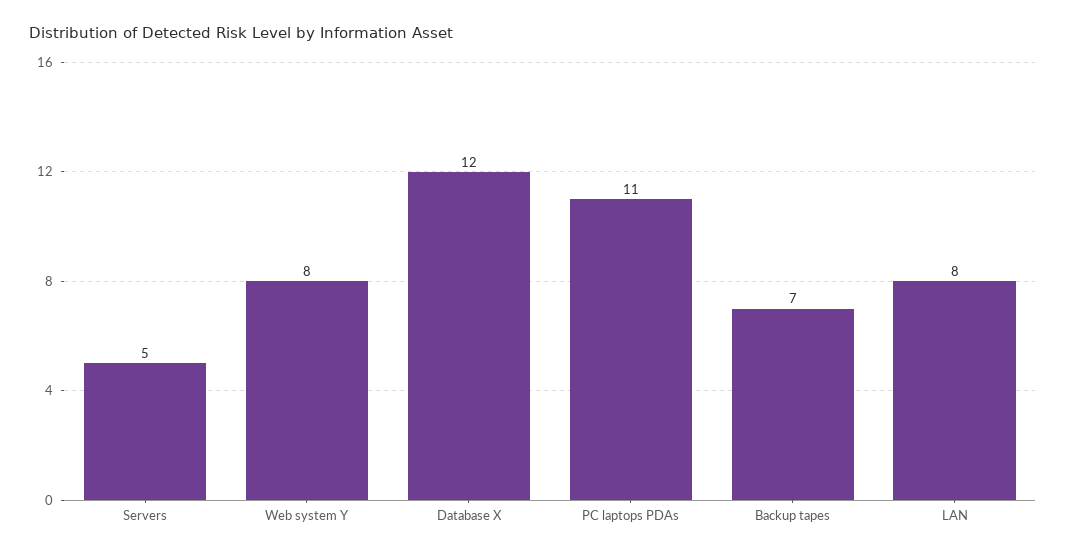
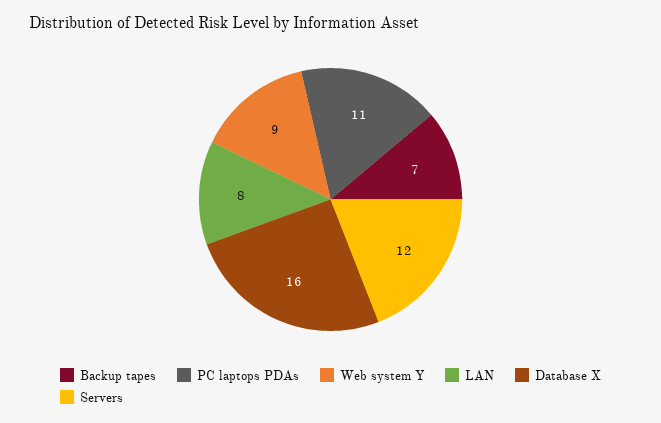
Servers: 5 -> 12
Web system Y: 8 -> 9
Database X: 12 -> 16

